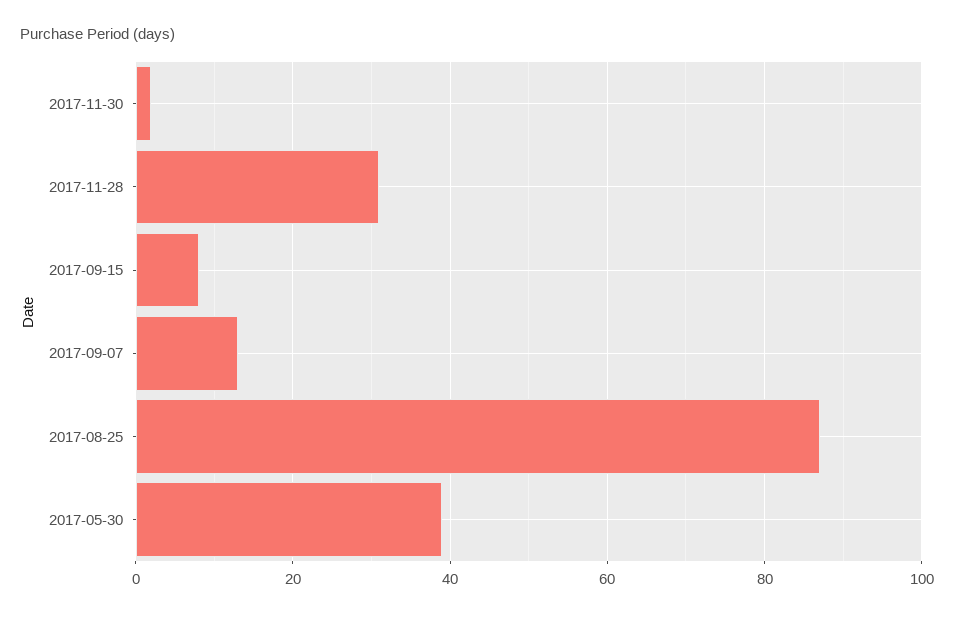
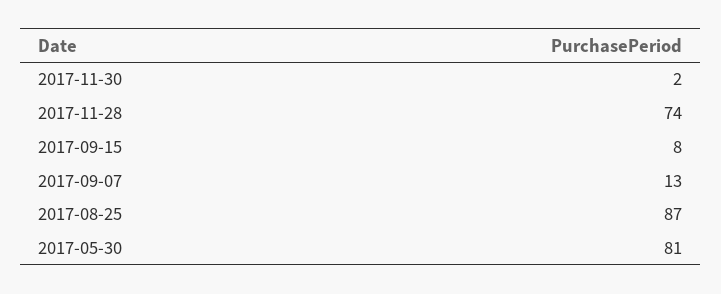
2017-11-28: 30 -> 74
2017-05-30: 40 -> 81

